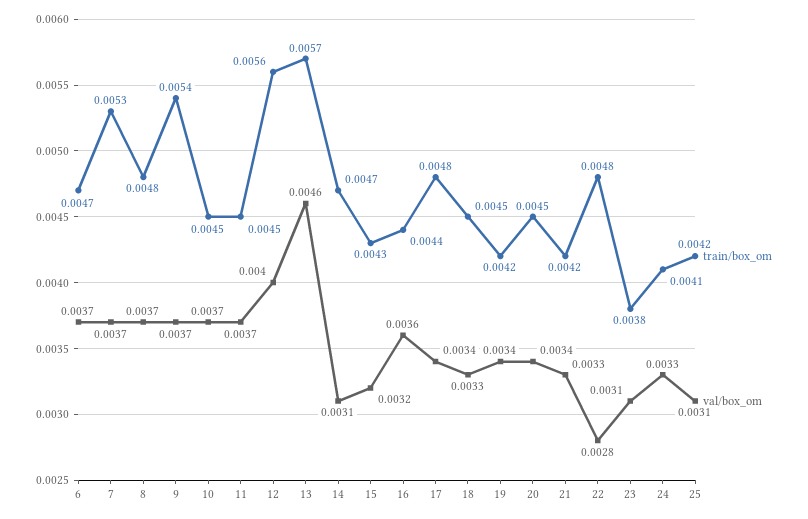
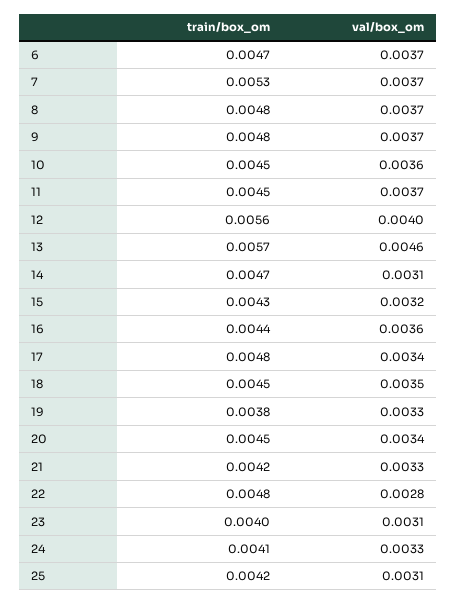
train/box_om, 9: 0.0054 -> 0.0048
val/box_om, 10: 0.0037 -> 0.0036
val/box_om, 18: 0.0033 -> 0.0035
train/box_om, 19: 0.0042 -> 0.0038
val/box_om, 19: 0.0034 -> 0.0033
train/box_om, 23: 0.0038 -> 0.004

